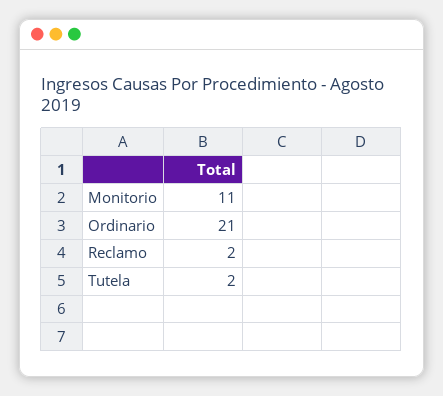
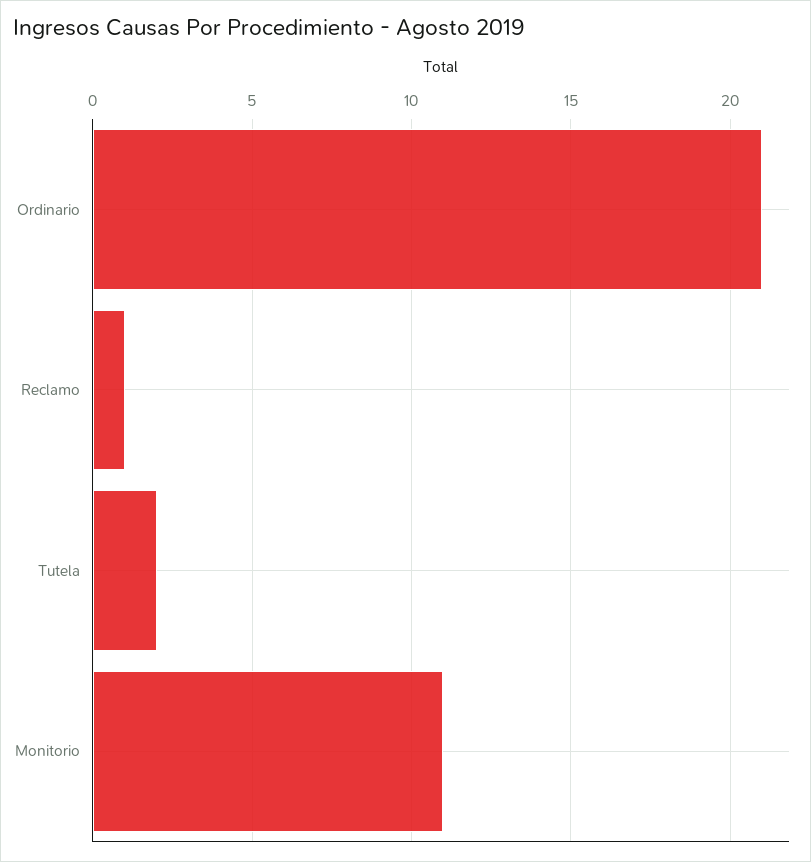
Reclamo: 2 -> 1

